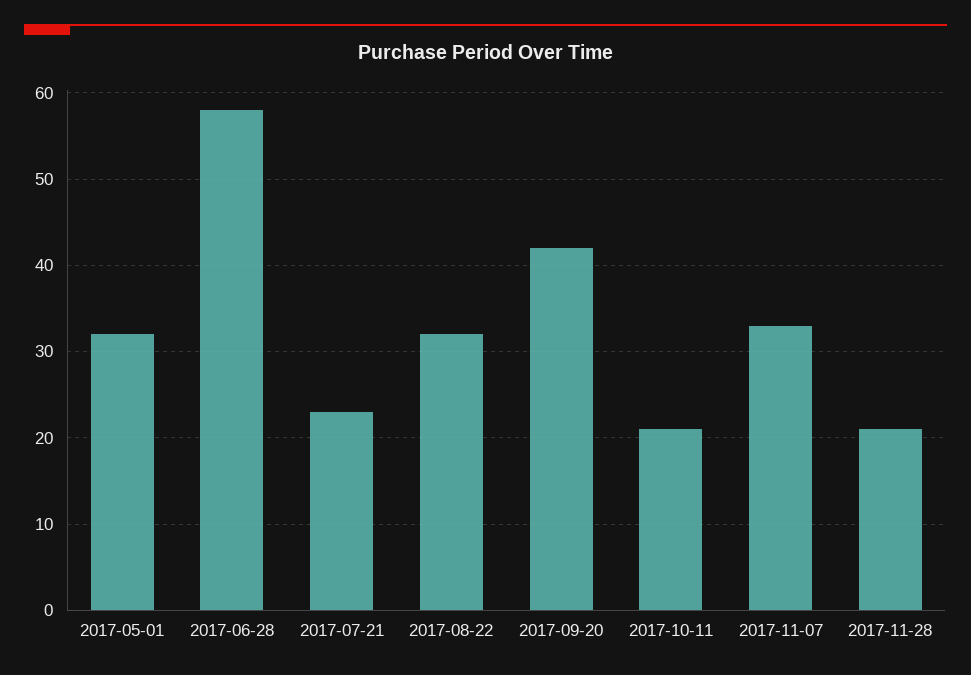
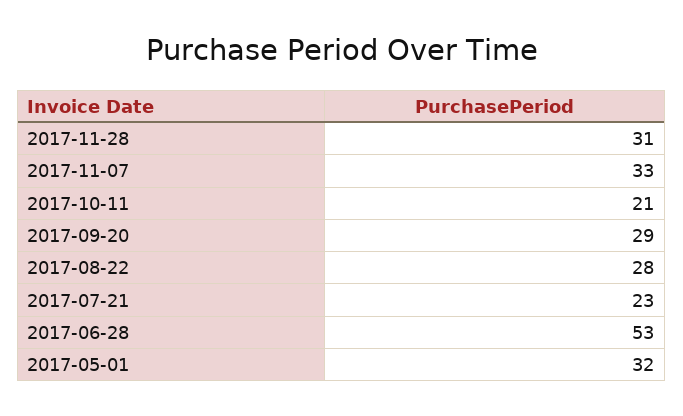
2017-06-28: 58 -> 53
2017-08-22: 32 -> 28
2017-09-20: 42 -> 29
2017-11-28: 21 -> 31

